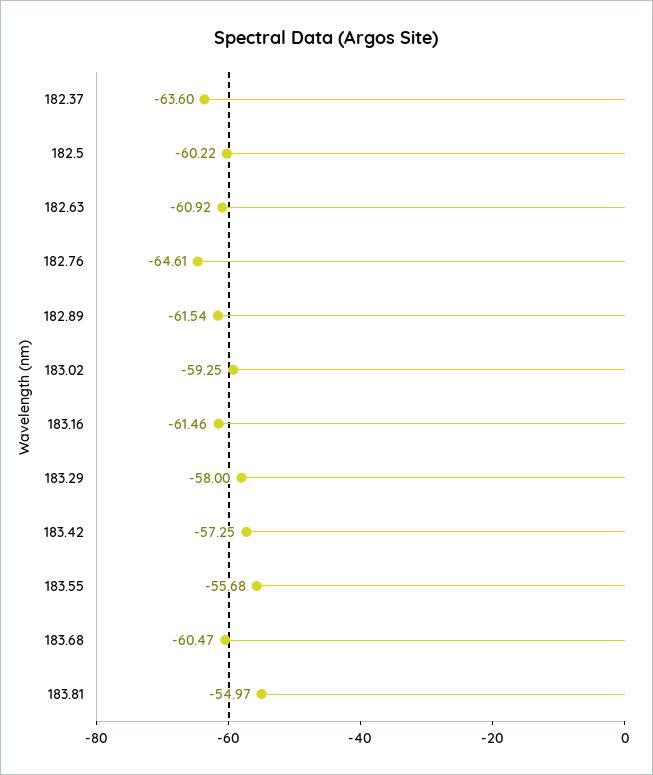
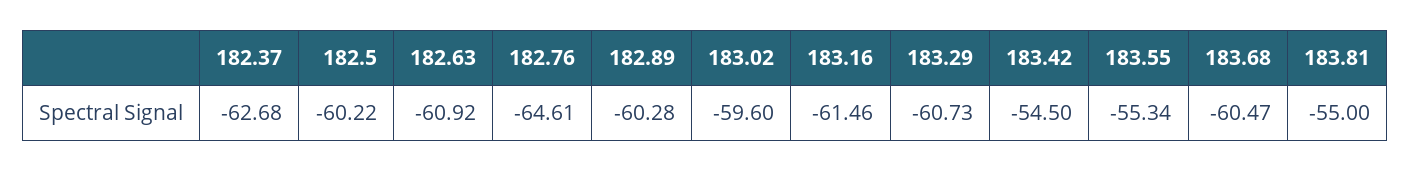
182.37: -63.6 -> -62.68
182.89: -61.54 -> -60.28
183.02: -59.25 -> -59.6
183.29: -58 -> -60.73
183.42: -57.25 -> -54.5
183.55: -55.68 -> -55.34
183.81: -54.97 -> -55

